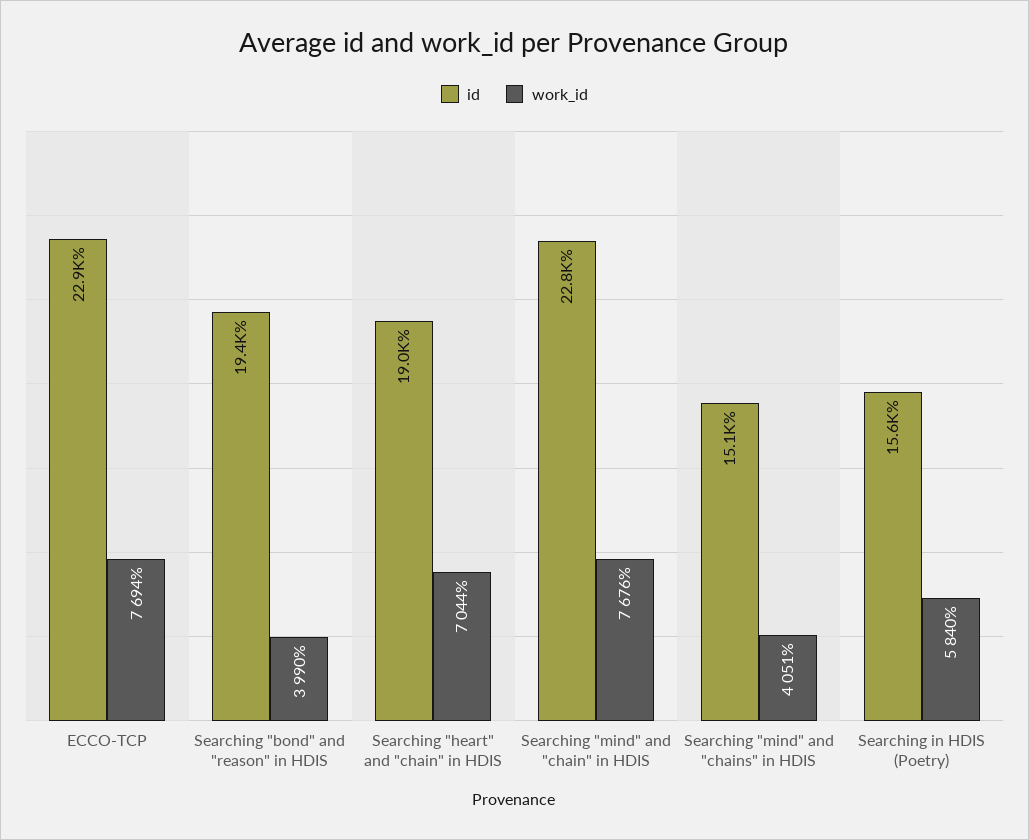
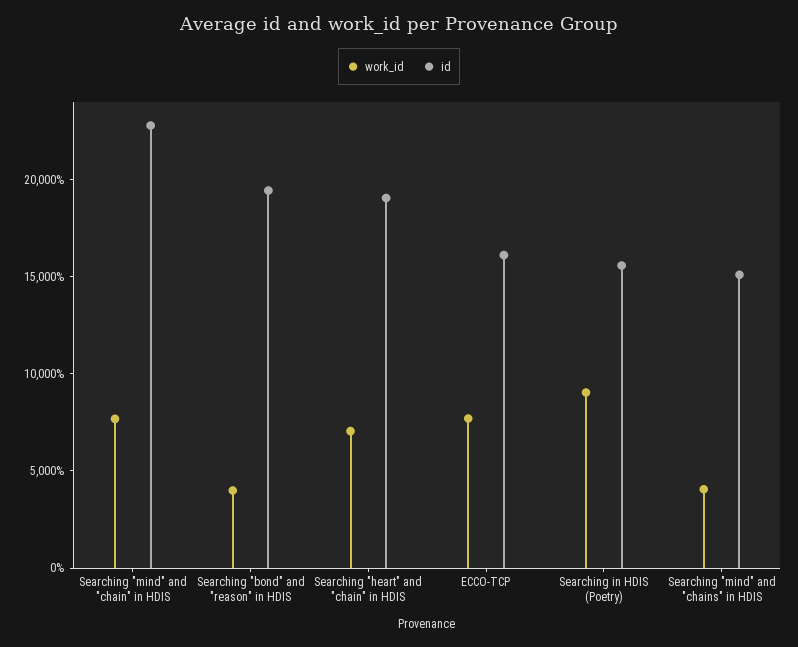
id, ECCO-TCP: 22900 -> 16000
work_id, Searching in HDIS (Poetry): 5840 -> 9000

